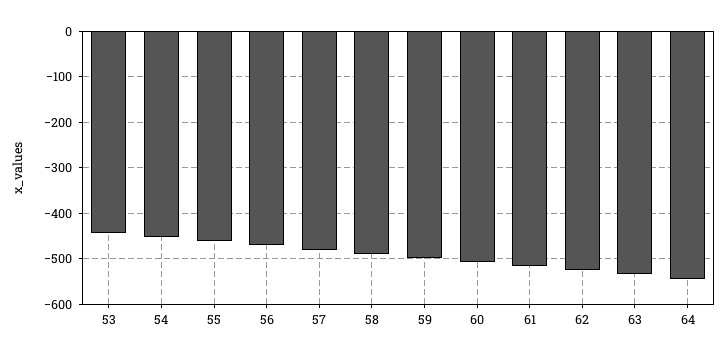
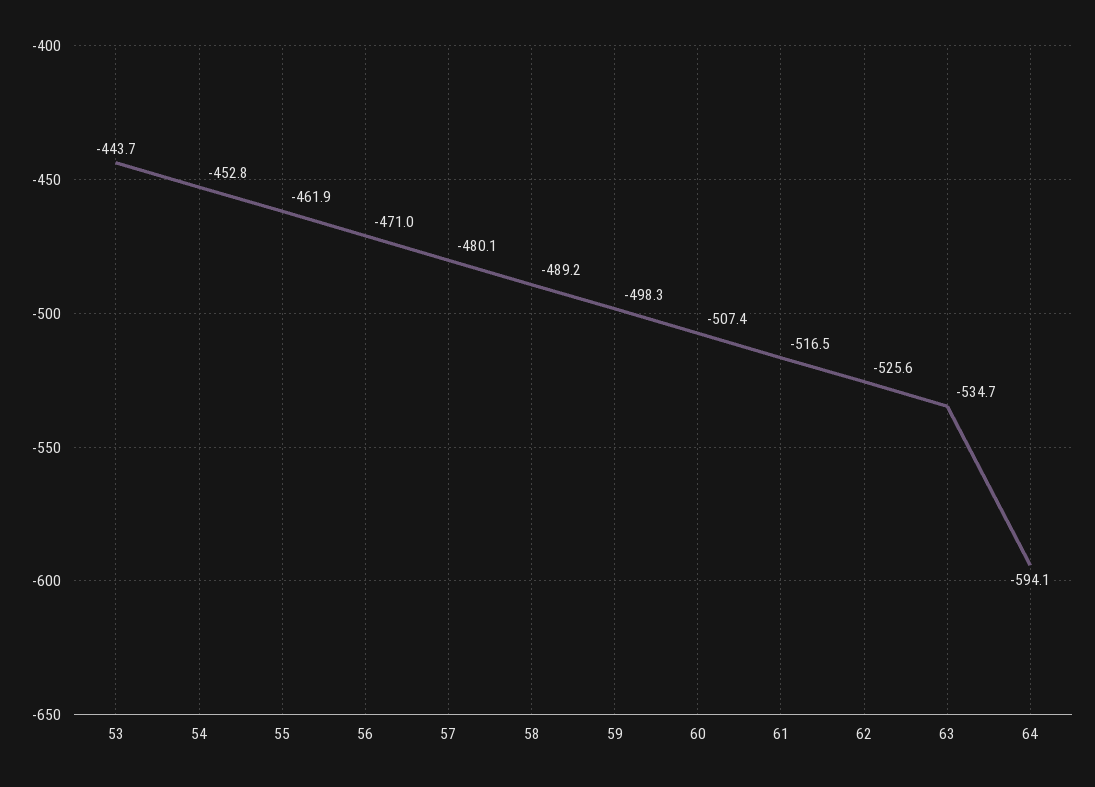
64: -540 -> -594.1

